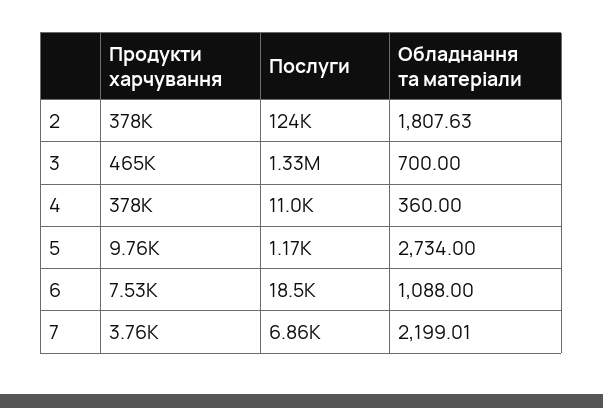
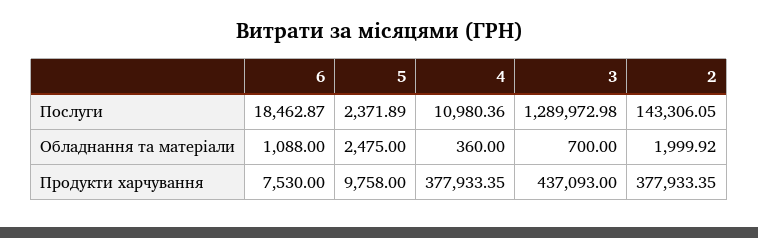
Послуги, 2: 124000 -> 143306.05
Обладнання та матеріали, 2: 1807.63 -> 1999.92
Продукти харчування, 3: 465000 -> 437093
Послуги, 3: 1330000 -> 1289972.98
Послуги, 5: 1170 -> 2371.89
Обладнання та матеріали, 5: 2734 -> 2475
Продукти харчування, 7: 3760 -> none
Послуги, 7: 6860 -> none
Обладнання та матеріали, 7: 2199.01 -> none

